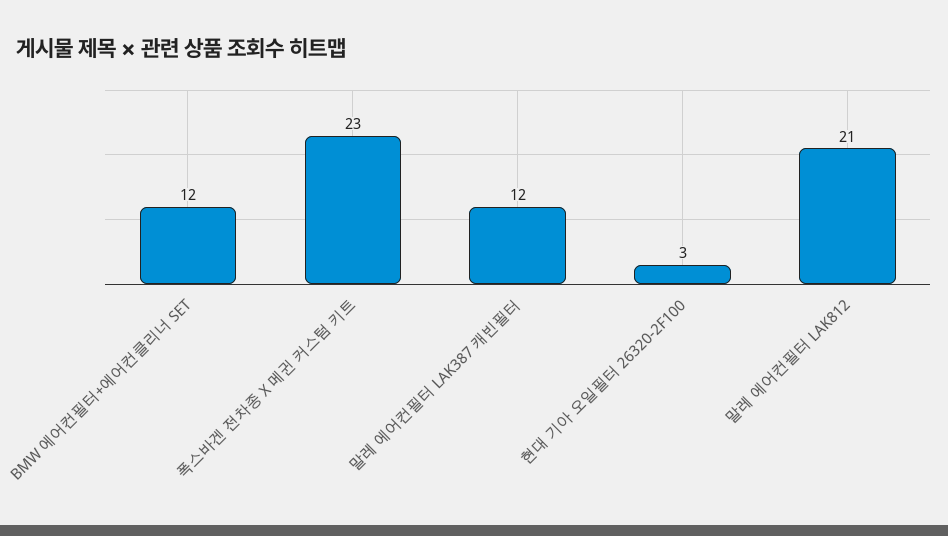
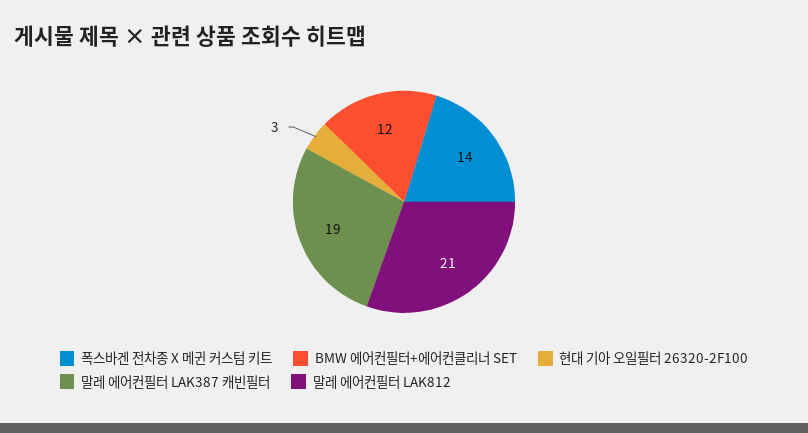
폭스바겐 전차종 X 메귄 커스텀 키트: 23 -> 14
말레 에어컨필터 LAK387 캐빈필터: 12 -> 19

